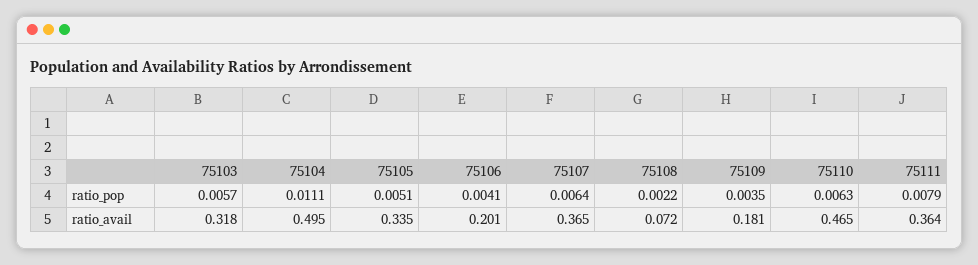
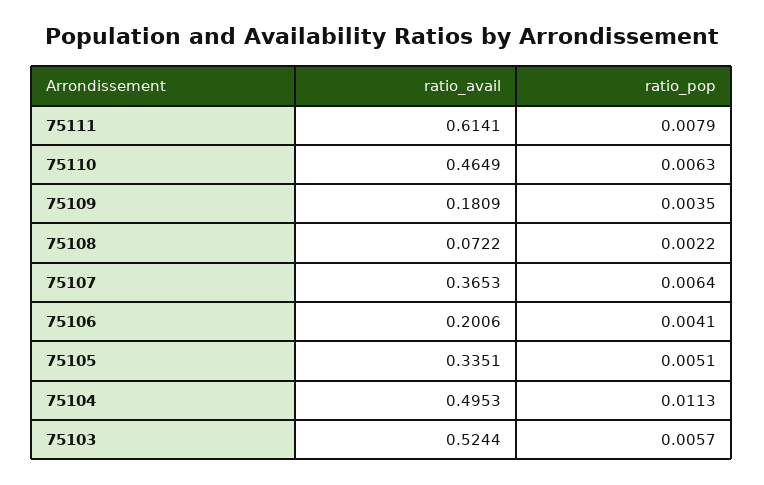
75104, ratio_pop: 0.0111 -> 0.0113
75103, ratio_avail: 0.318 -> 0.5244
75111, ratio_avail: 0.364 -> 0.6141

